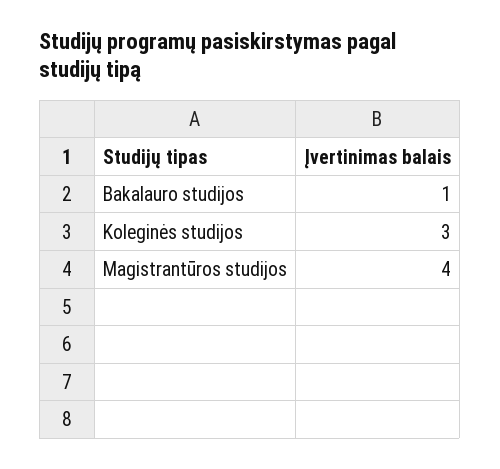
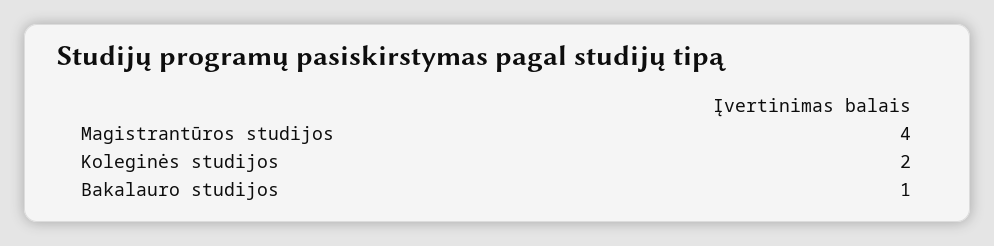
Koleginės studijos: 3 -> 2

